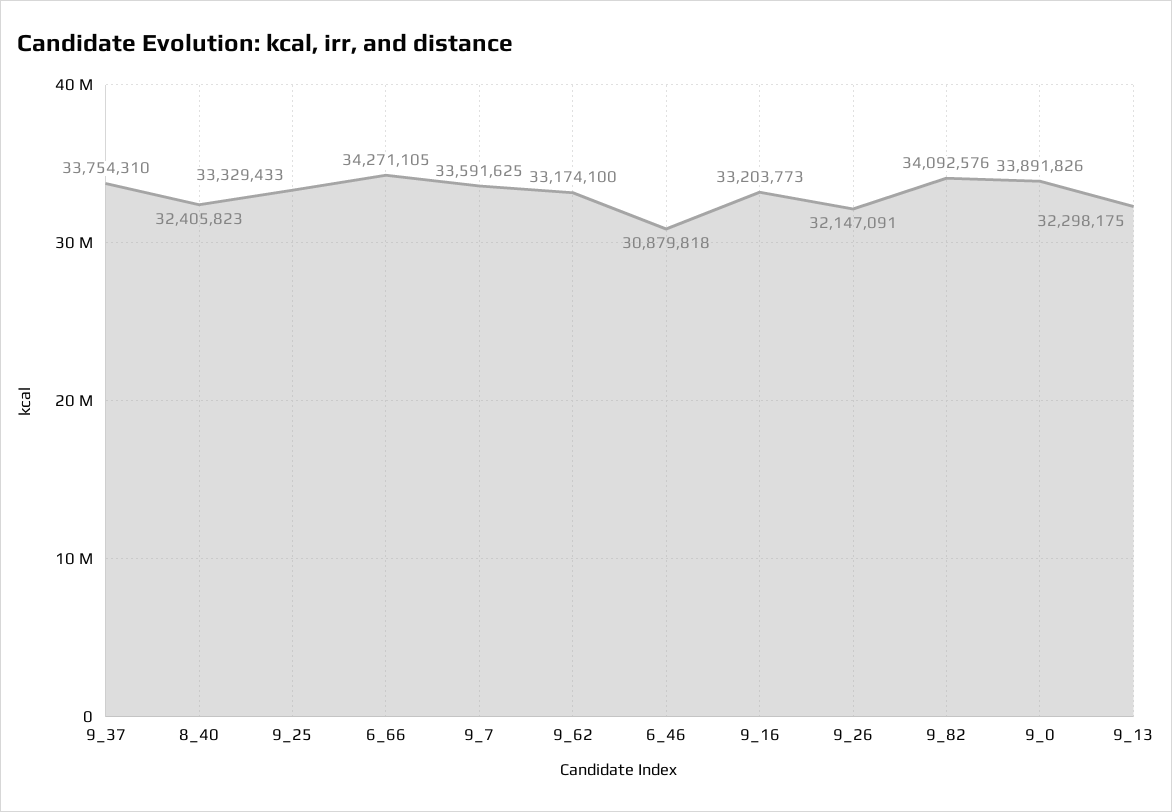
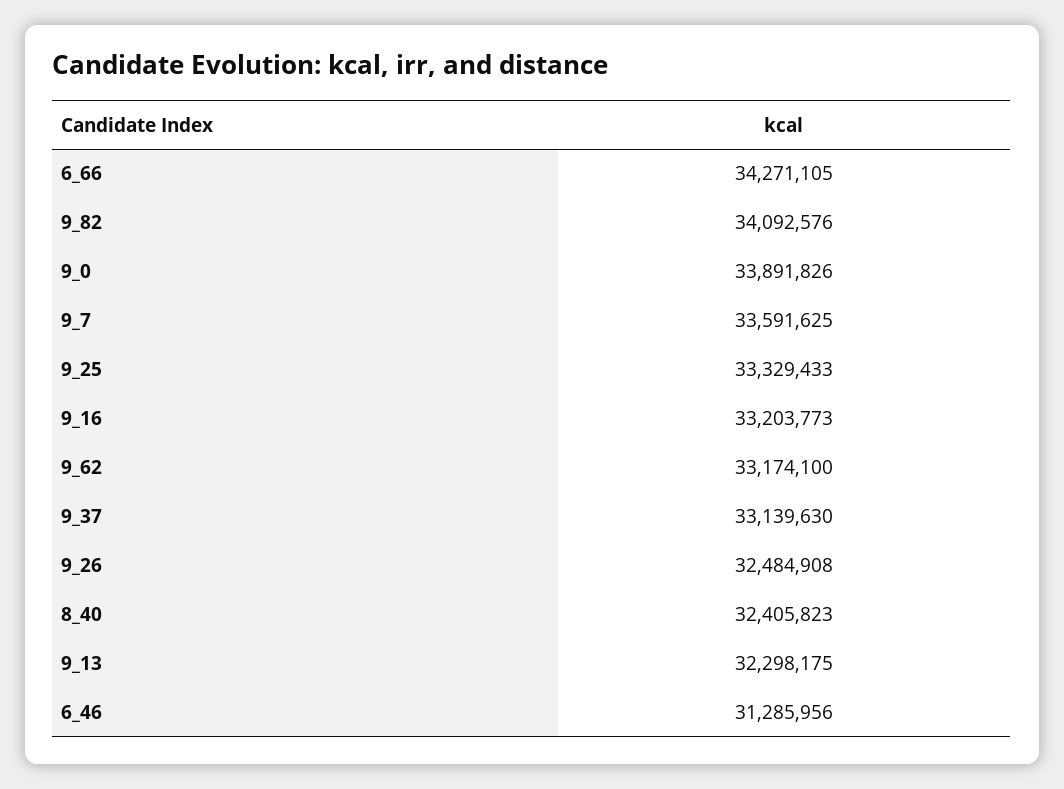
9_37: 33754310 -> 33139630
6_46: 30879818 -> 31285956
9_26: 32147091 -> 32484908

